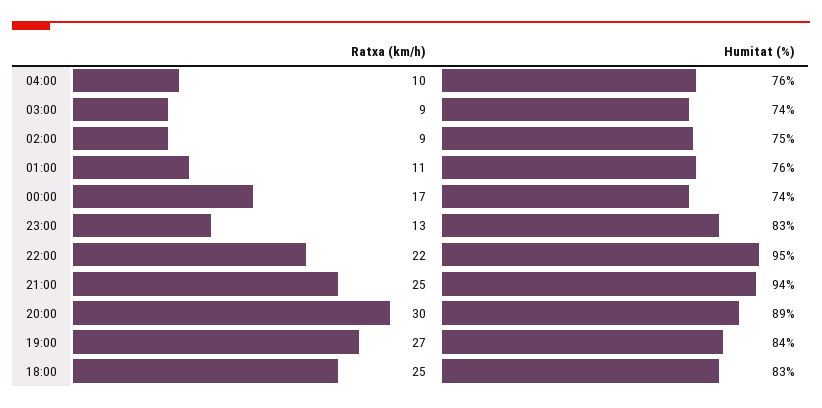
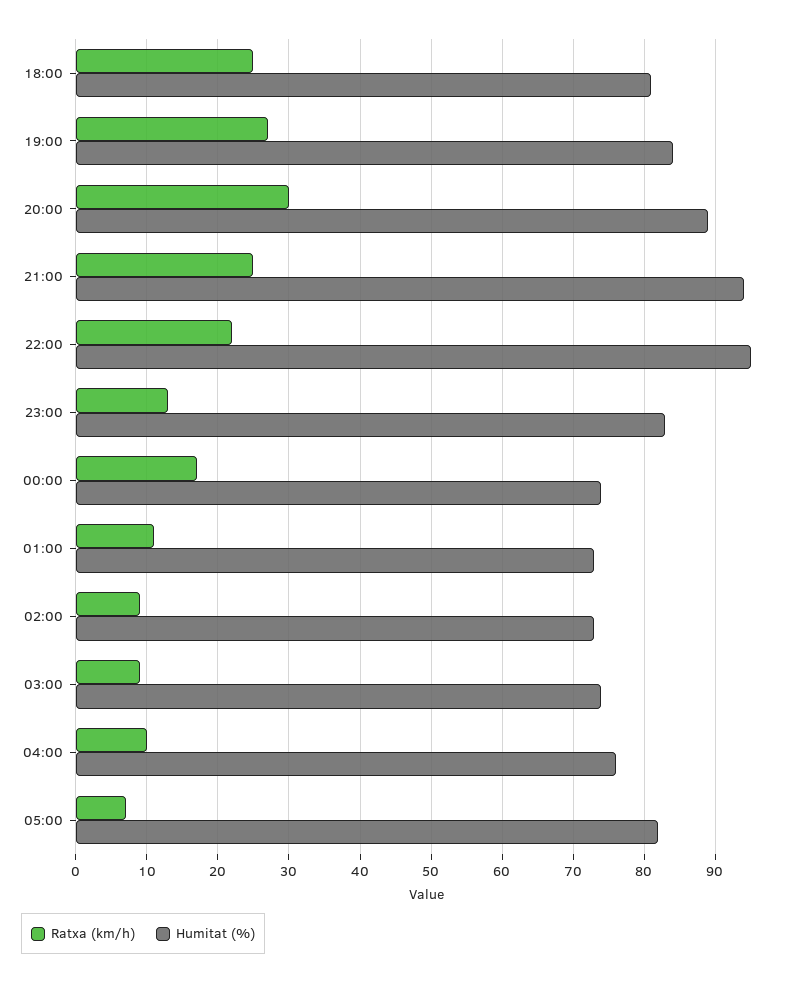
Humitat (%), 02:00: 75 -> 73
Humitat (%), 01:00: 76 -> 73
Humitat (%), 18:00: 83 -> 81
Ratxa (km/h), 05:00: none -> 7
Humitat (%), 05:00: none -> 82

